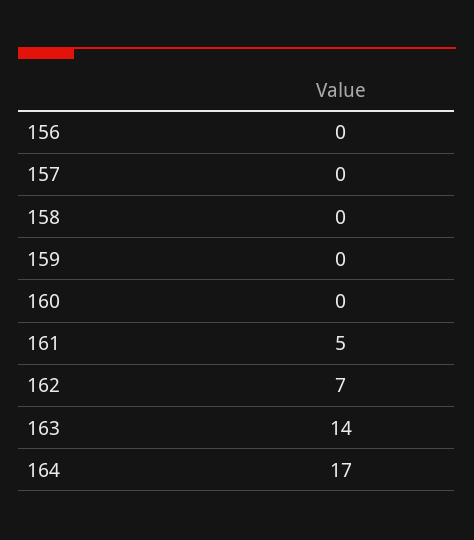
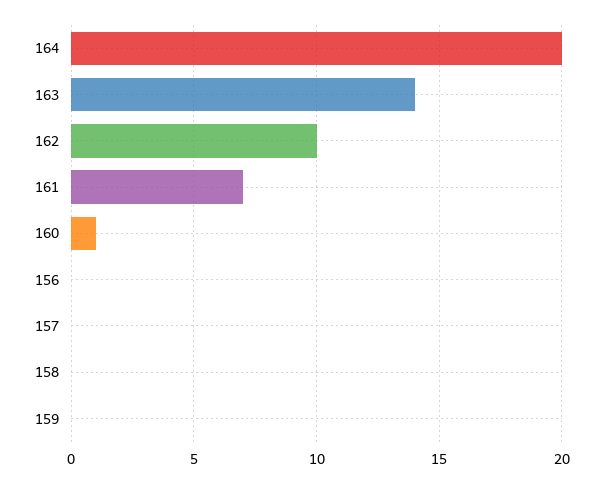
160: 0 -> 1
161: 5 -> 7
162: 7 -> 10
164: 17 -> 20

